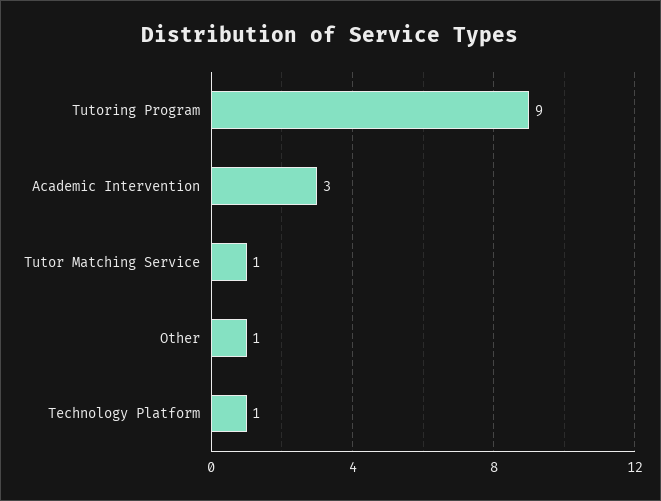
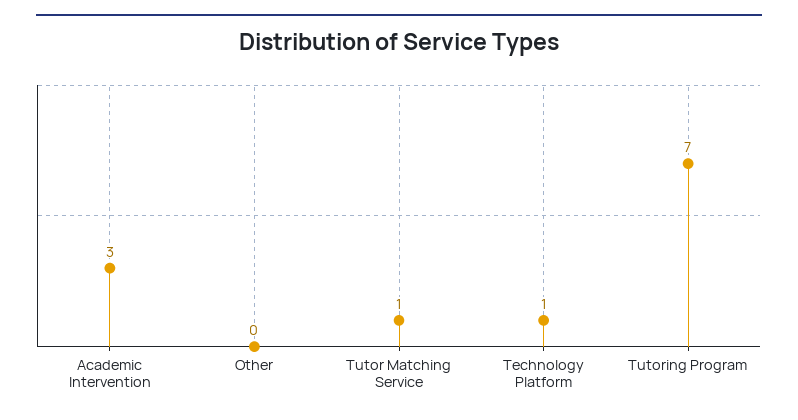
Tutoring Program: 9 -> 7
Other: 1 -> 0

